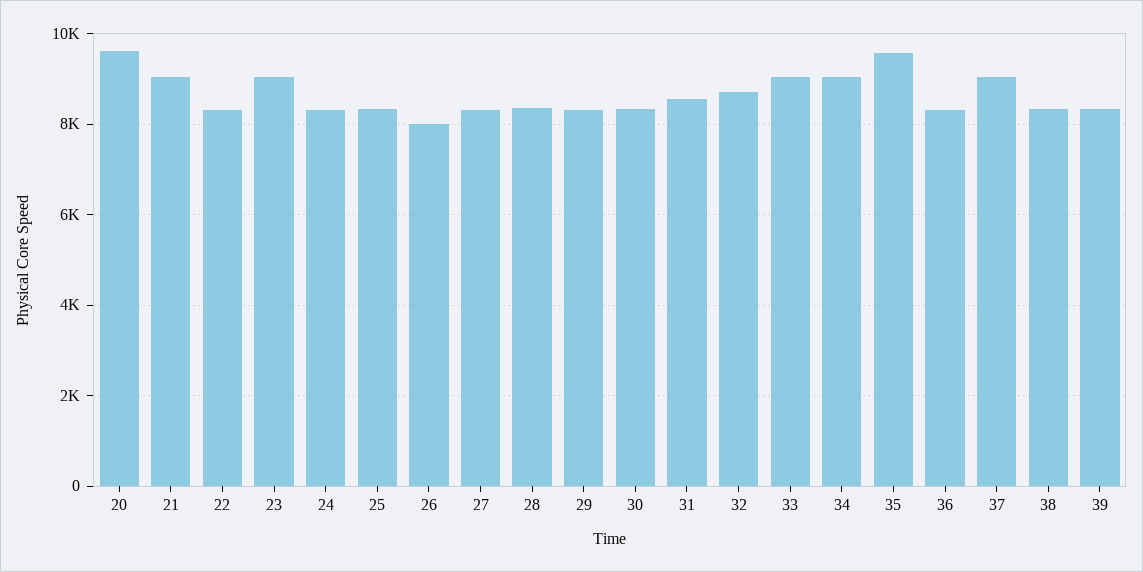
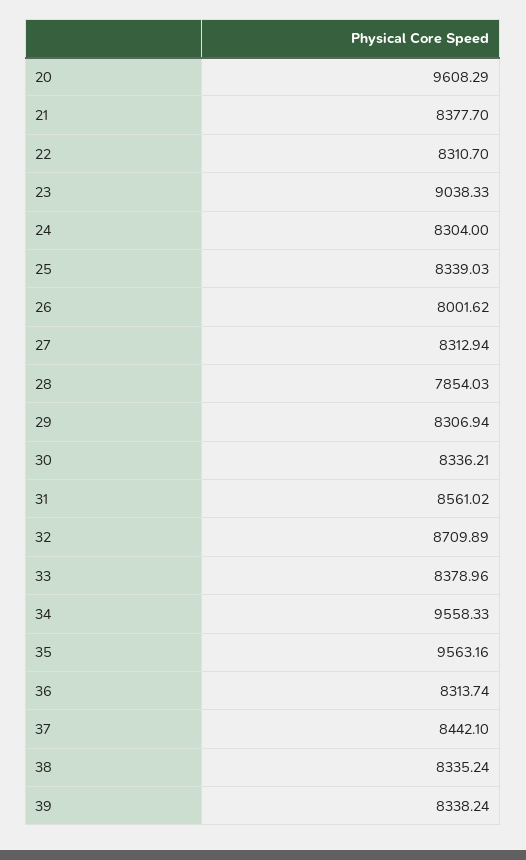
21: 9000 -> 8377.7
28: 8400 -> 7854.03
33: 9000 -> 8378.96
34: 9000 -> 9558.33
37: 9000 -> 8442.1

